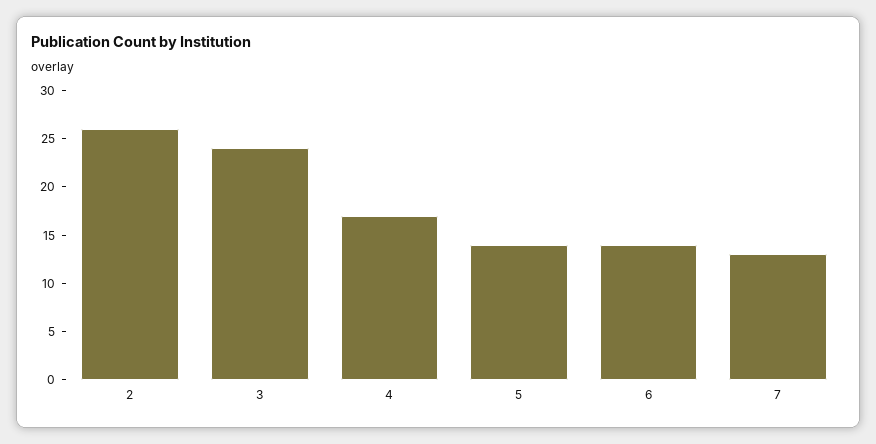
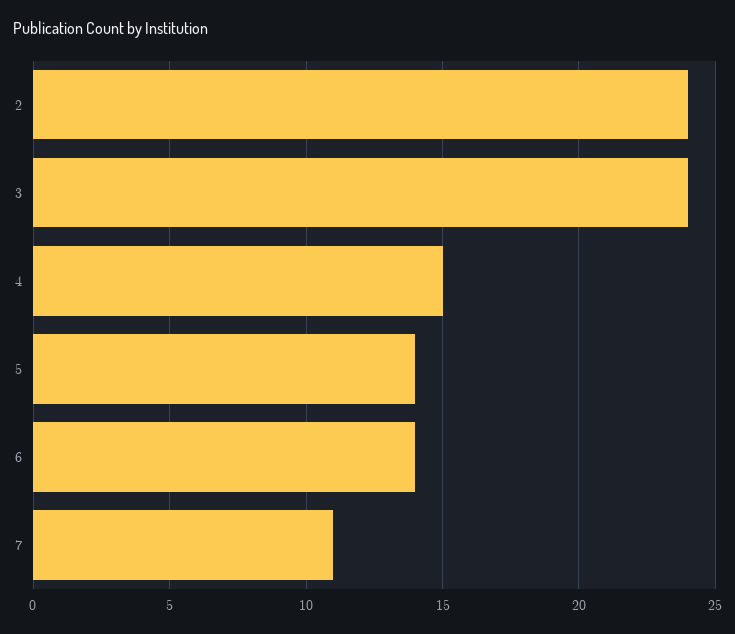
2: 26 -> 24
4: 17 -> 15
7: 13 -> 11

